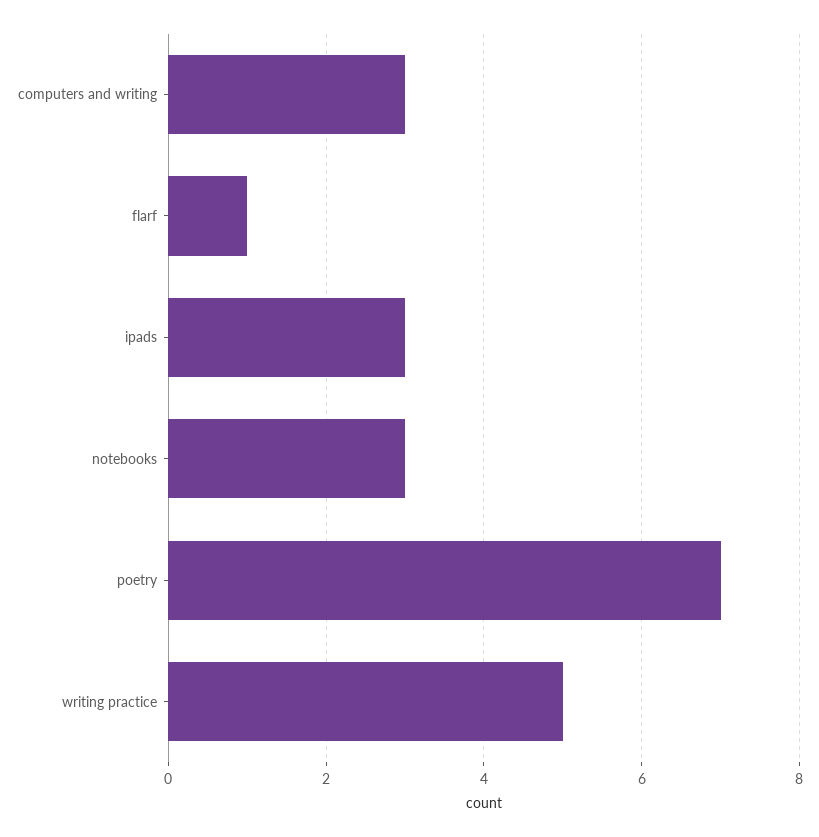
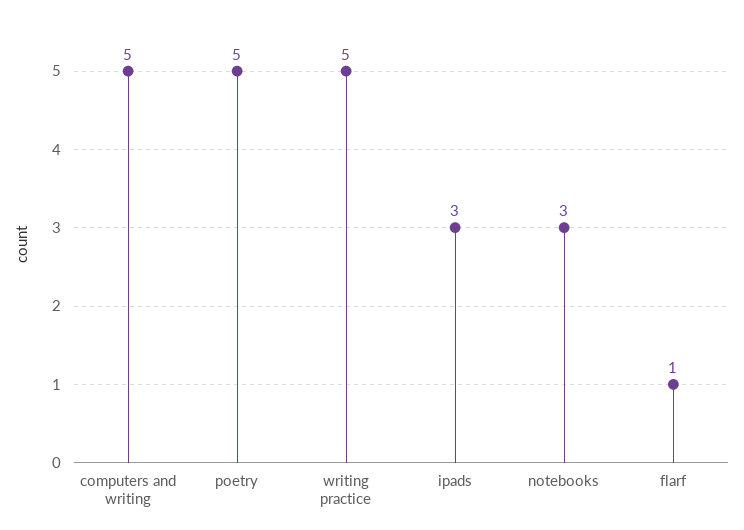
computers and writing: 3 -> 5
poetry: 7 -> 5

